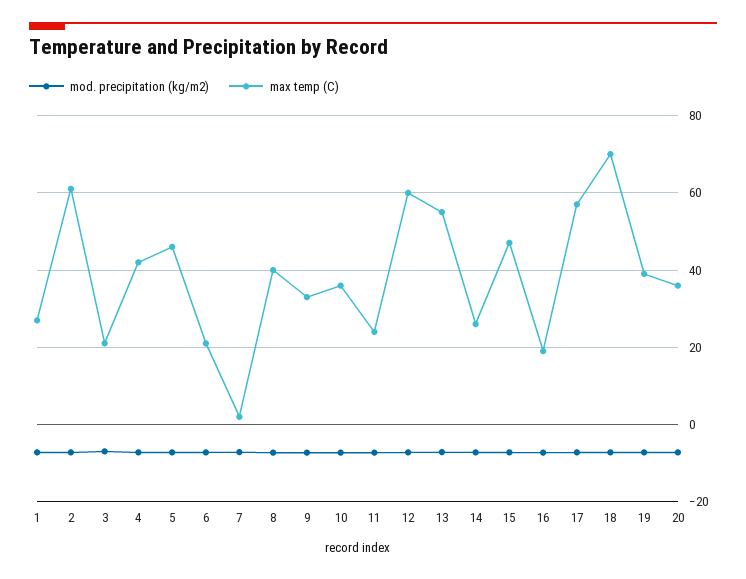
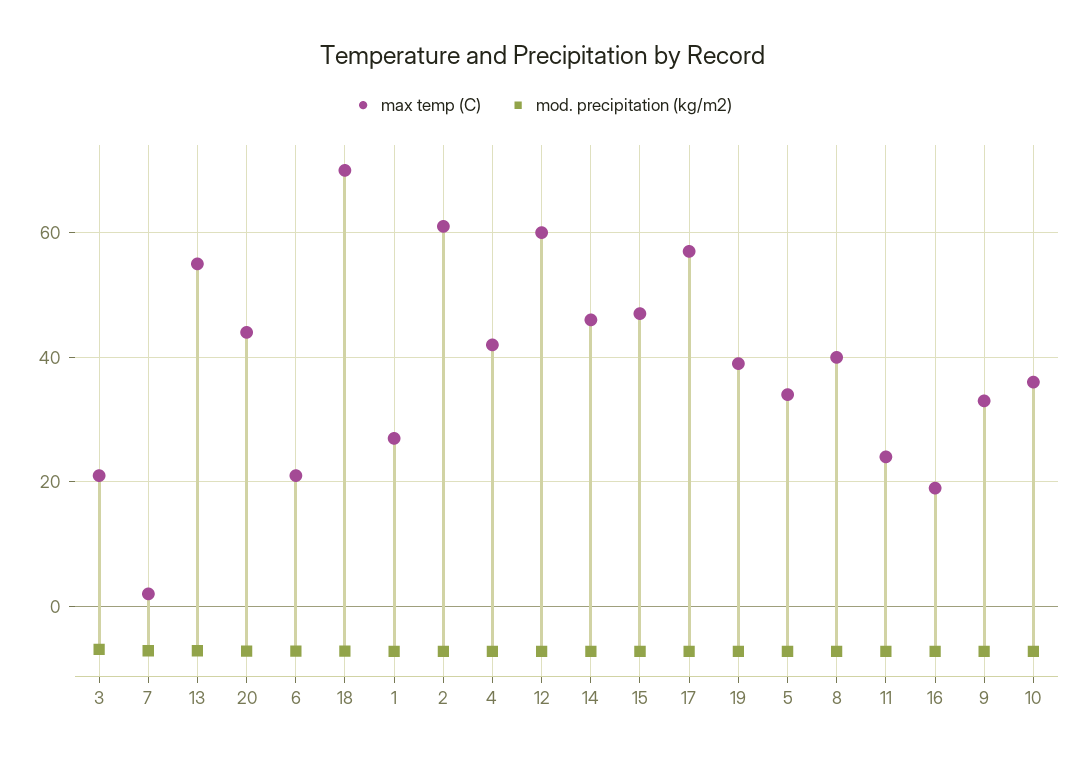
max temp (C), 5: 46 -> 34
max temp (C), 14: 26 -> 46
max temp (C), 20: 36 -> 44

